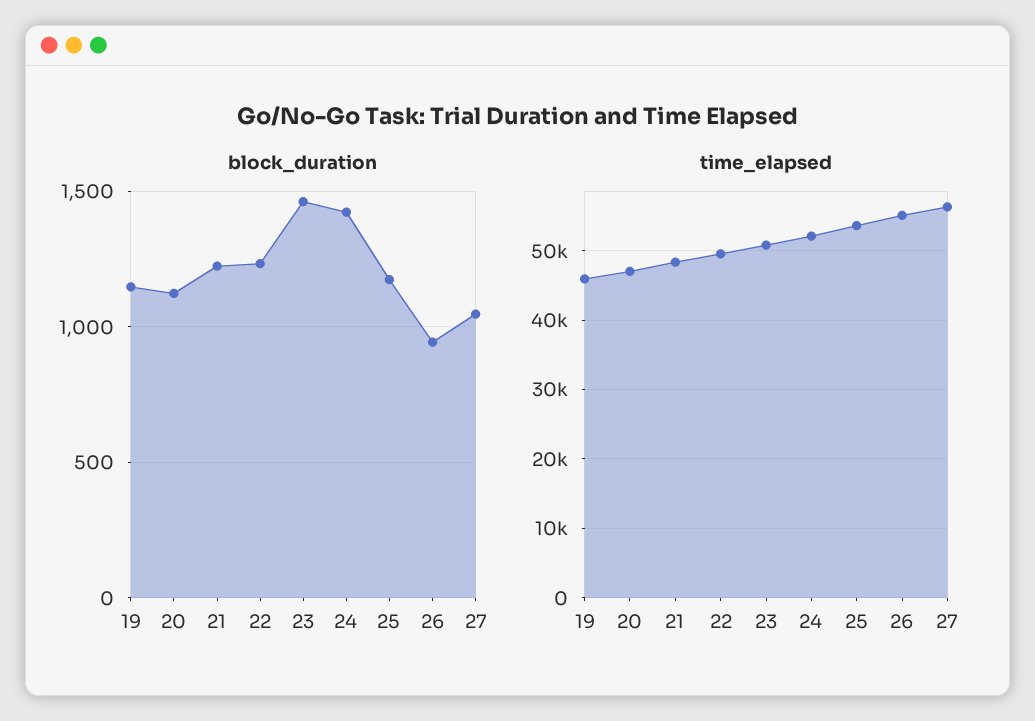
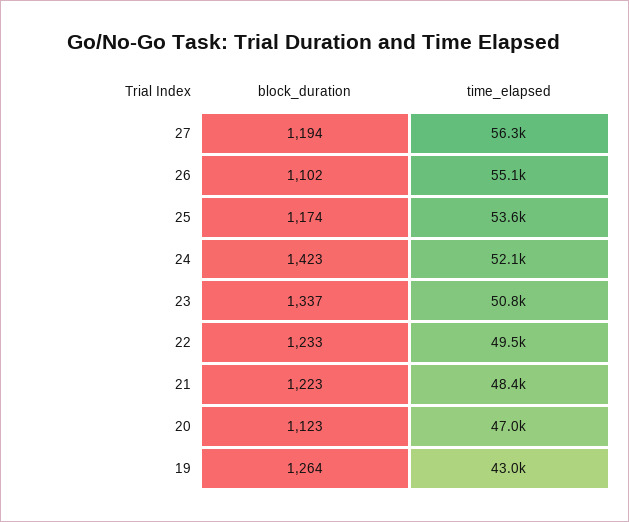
block_duration, 19: 1150 -> 1264
block_duration, 23: 1450 -> 1337
block_duration, 26: 950 -> 1102
block_duration, 27: 1050 -> 1194
time_elapsed, 19: 46000 -> 43000

